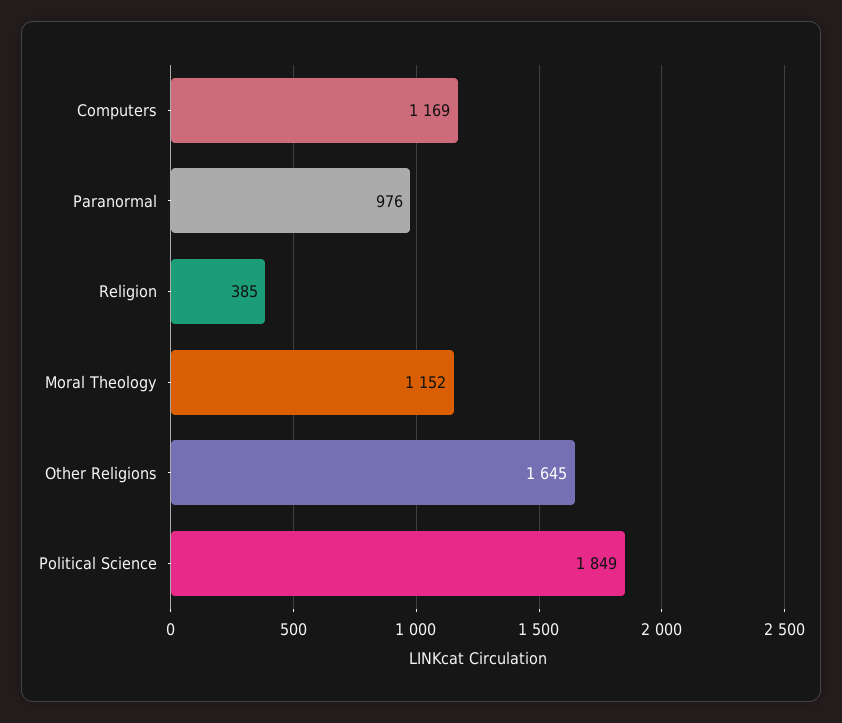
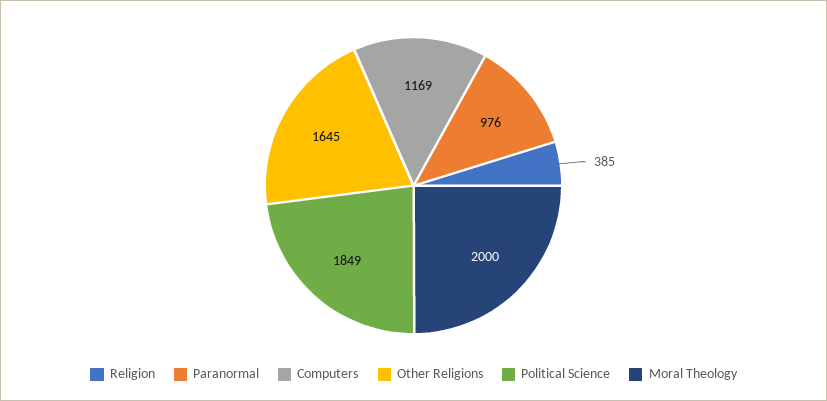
Moral Theology: 1152 -> 2000

